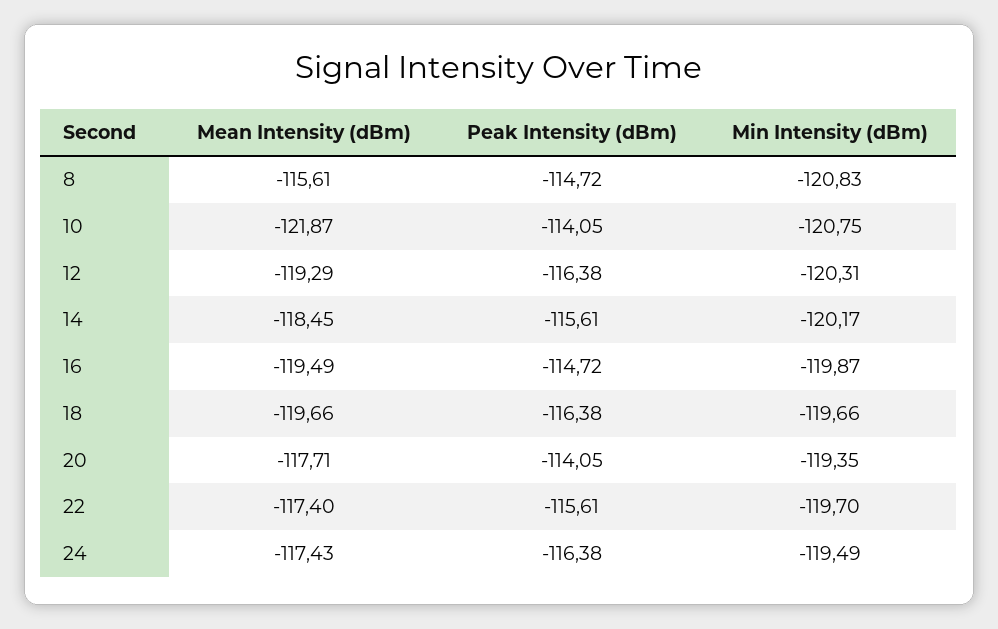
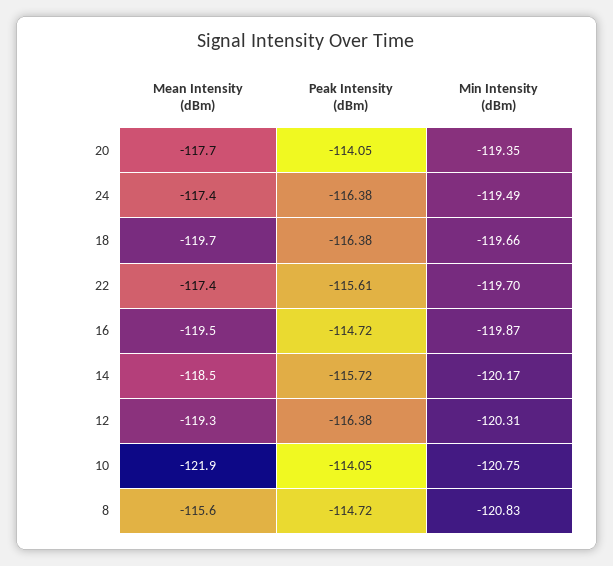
Peak Intensity (dBm), 14: -115.61 -> -115.72

